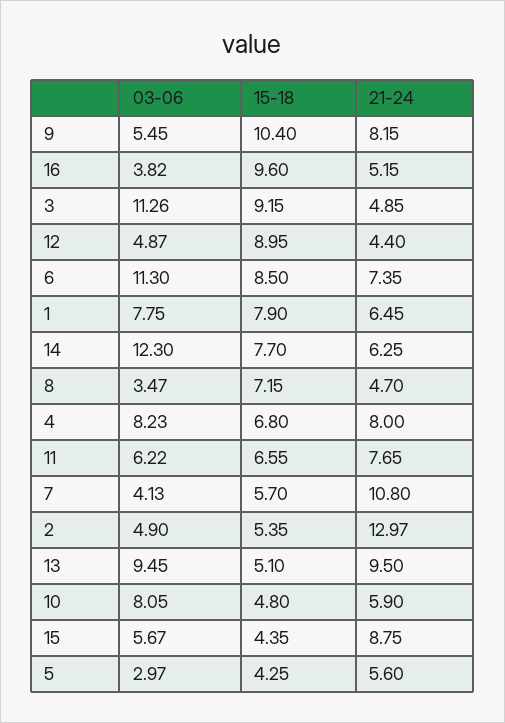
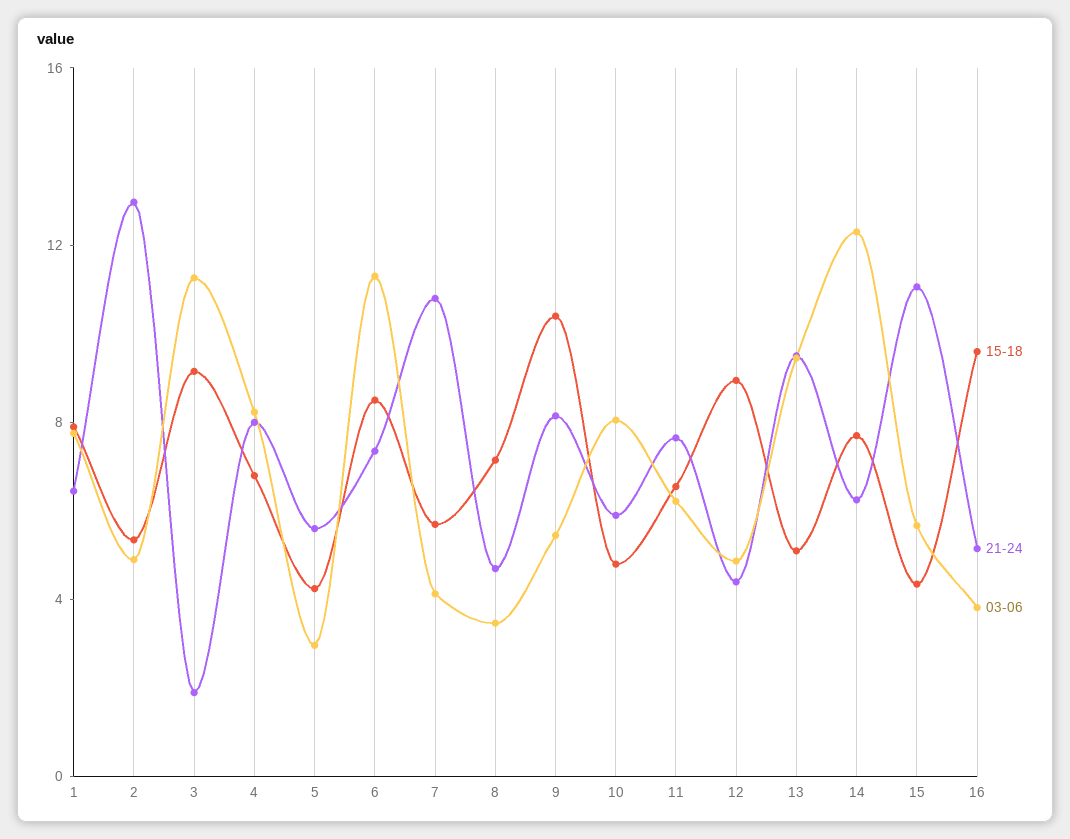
21-24, 3: 4.85 -> 2
21-24, 15: 8.75 -> 11

